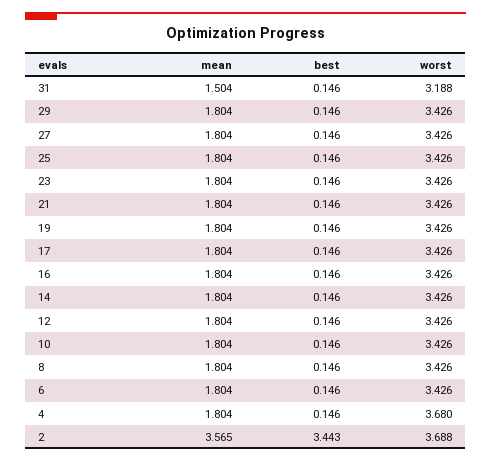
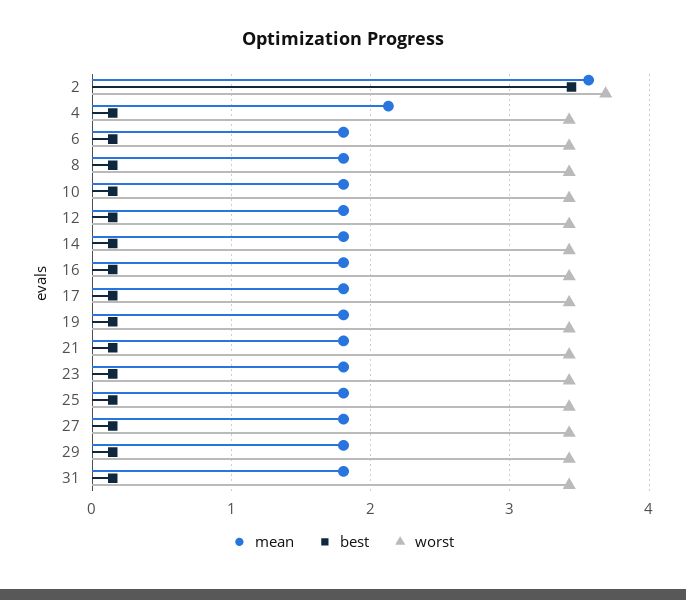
mean, 31: 1.504 -> 1.8
worst, 31: 3.188 -> 3.4
mean, 4: 1.804 -> 2.1
worst, 4: 3.68 -> 3.4

